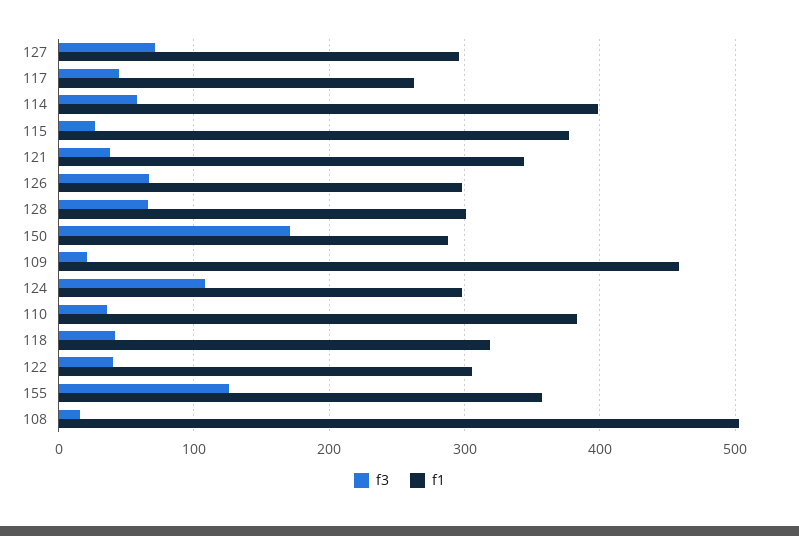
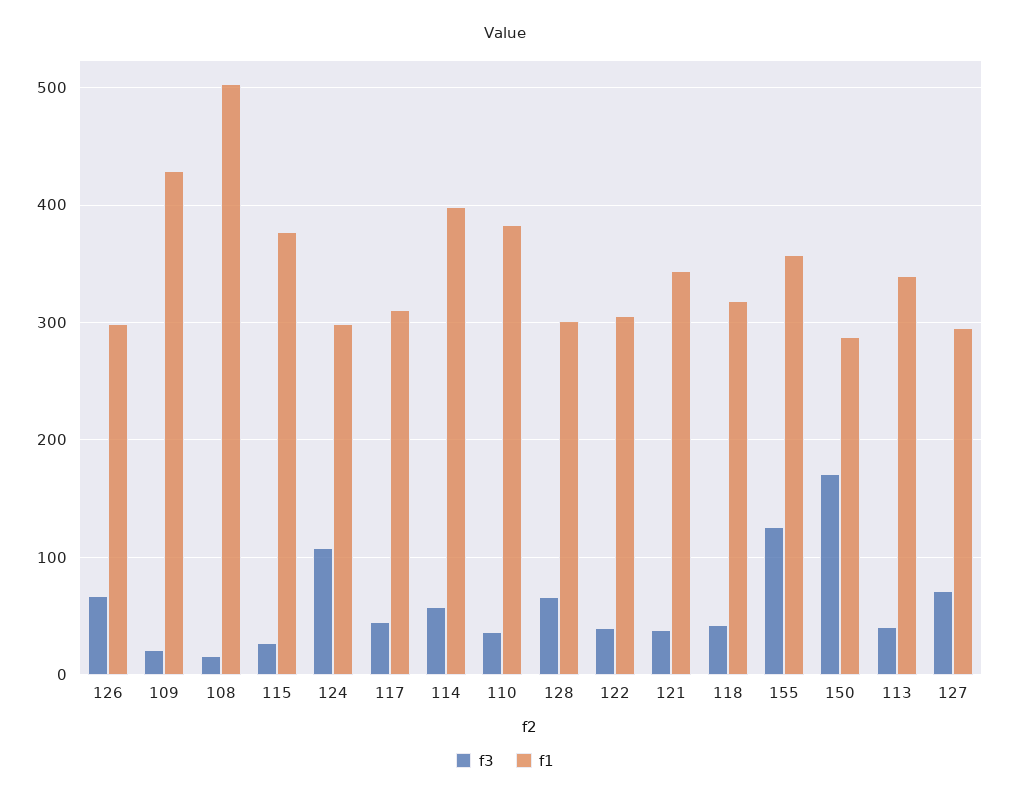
f1, 117: 260 -> 310
f1, 109: 460 -> 430
f3, 113: none -> 40
f1, 113: none -> 340

